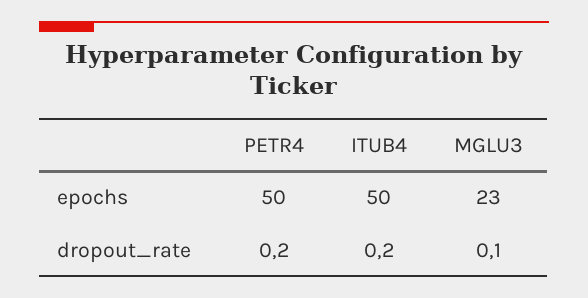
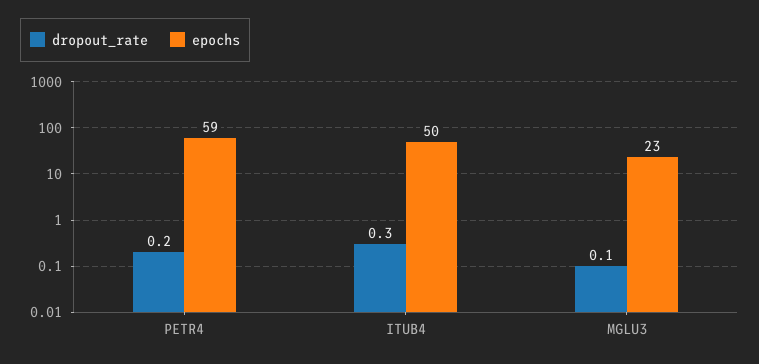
epochs, PETR4: 50 -> 59
dropout_rate, ITUB4: 0.2 -> 0.3

